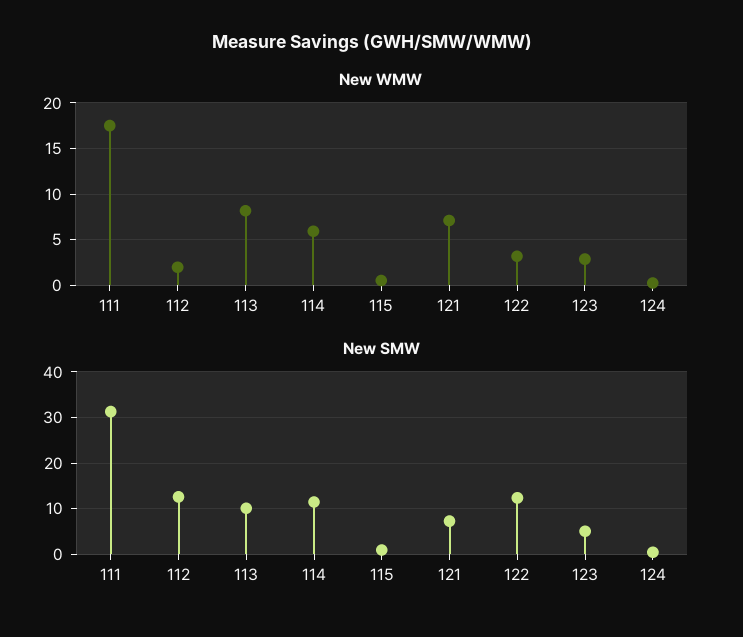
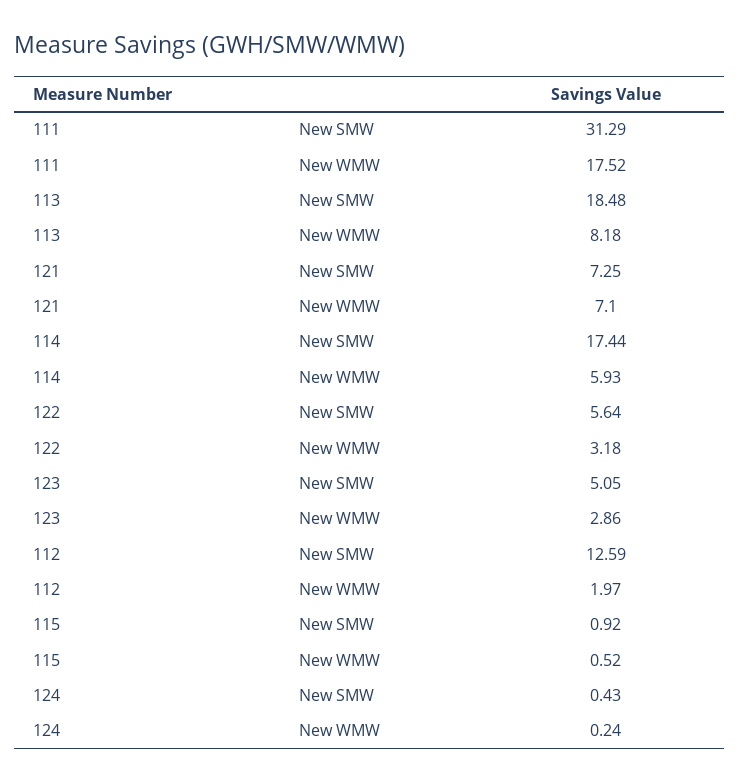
New SMW, 113: 10 -> 18.48
New SMW, 114: 12 -> 17.44
New SMW, 122: 12 -> 5.64

